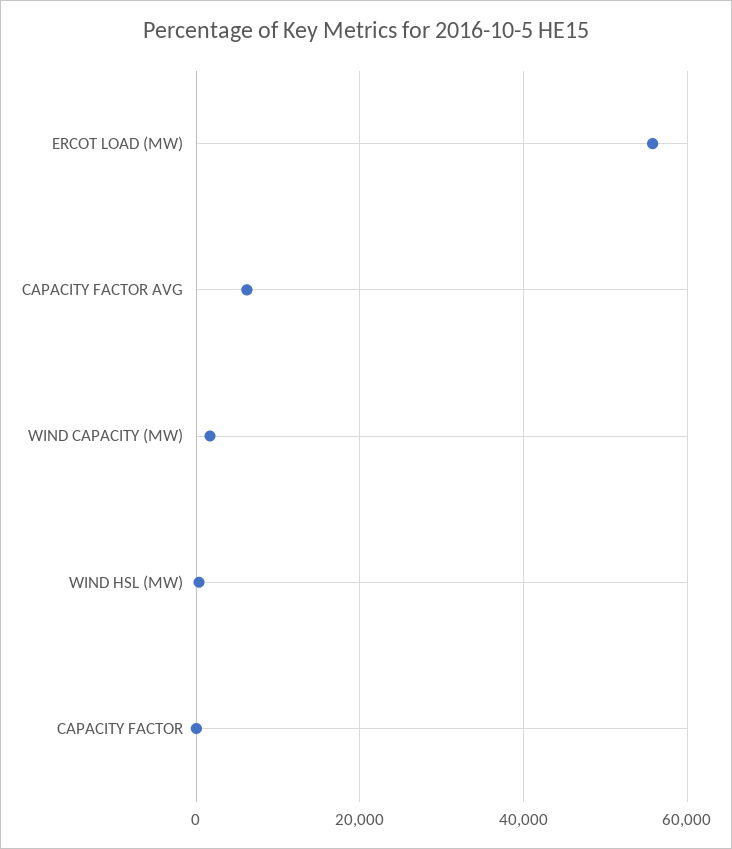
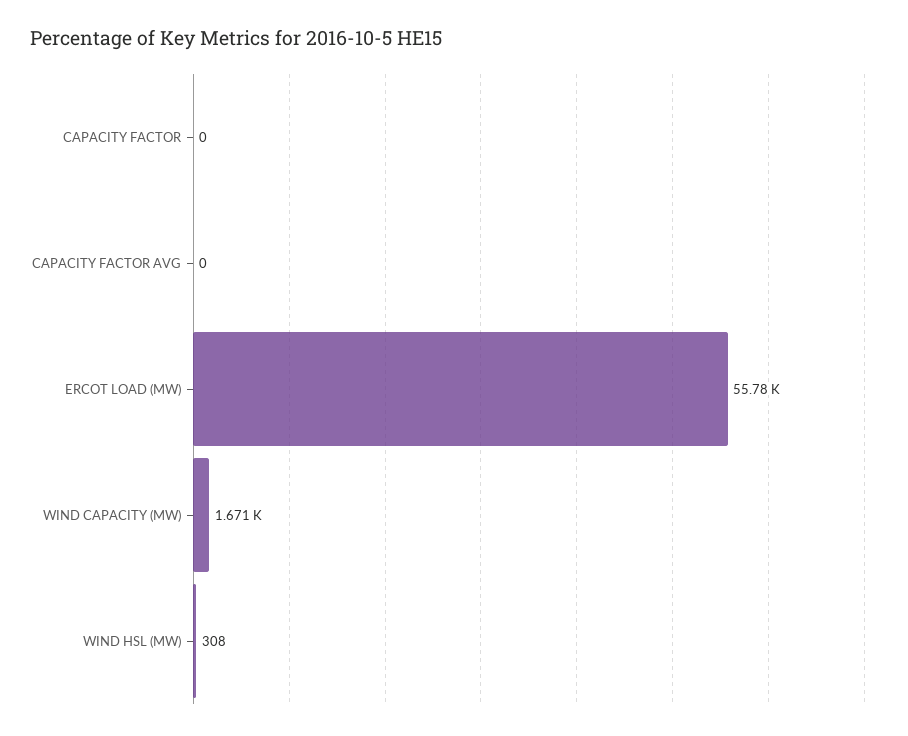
CAPACITY FACTOR AVG: 6000 -> 0

